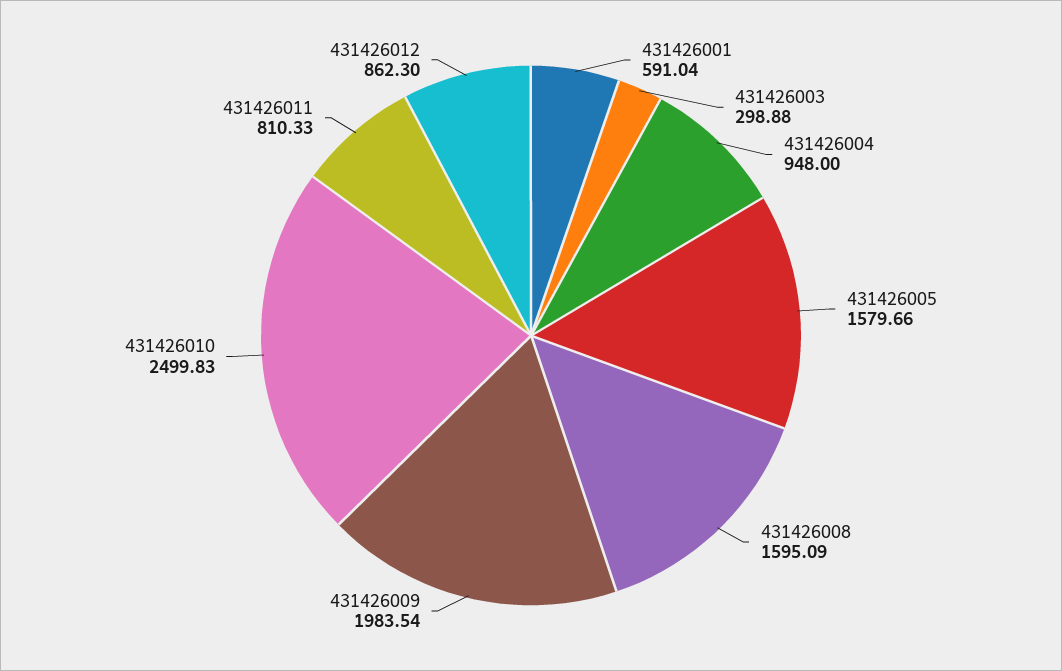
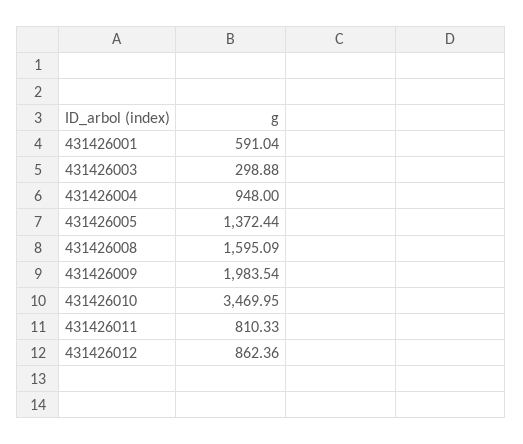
431426005: 1579.66 -> 1372.44
431426010: 2499.83 -> 3469.95
431426012: 862.3 -> 862.36

